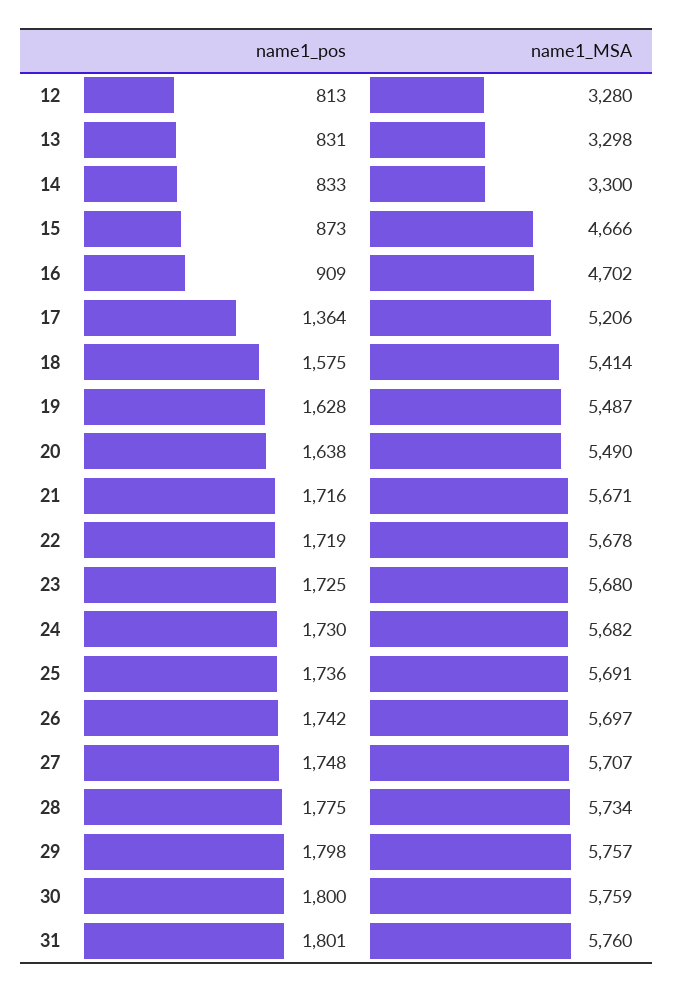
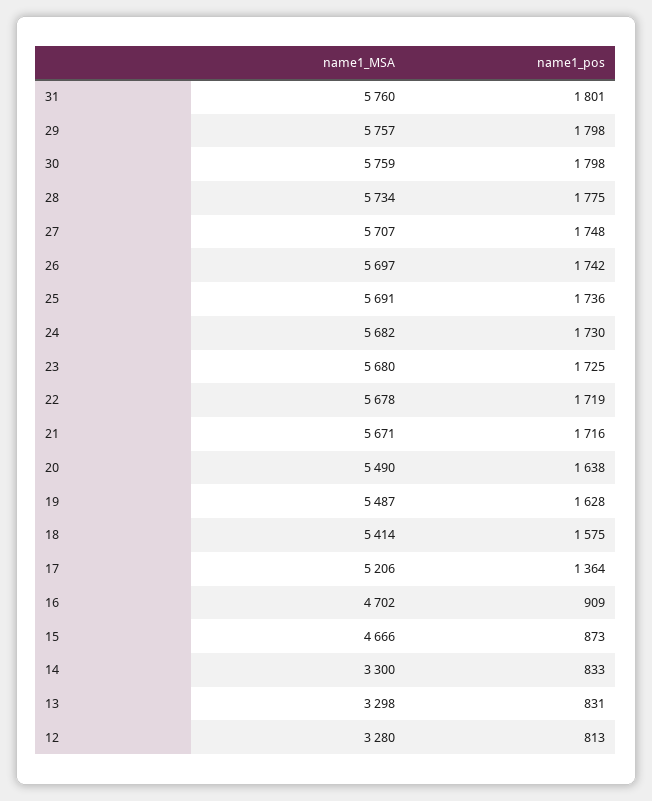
name1_pos, 30: 1800 -> 1798

